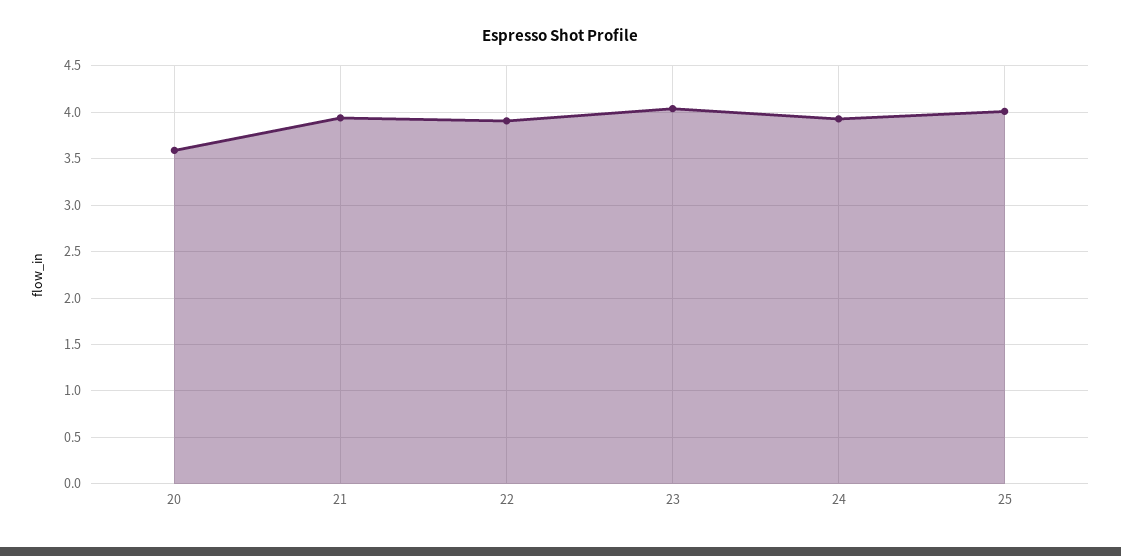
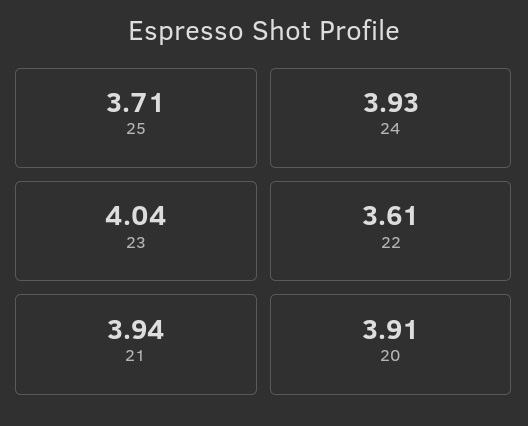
20: 3.6 -> 3.91
22: 3.9 -> 3.61
25: 4 -> 3.71

